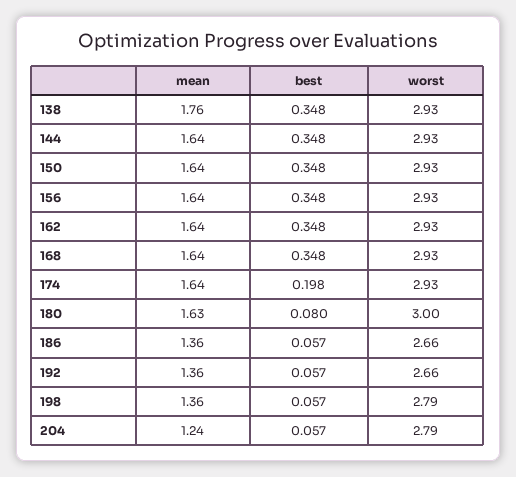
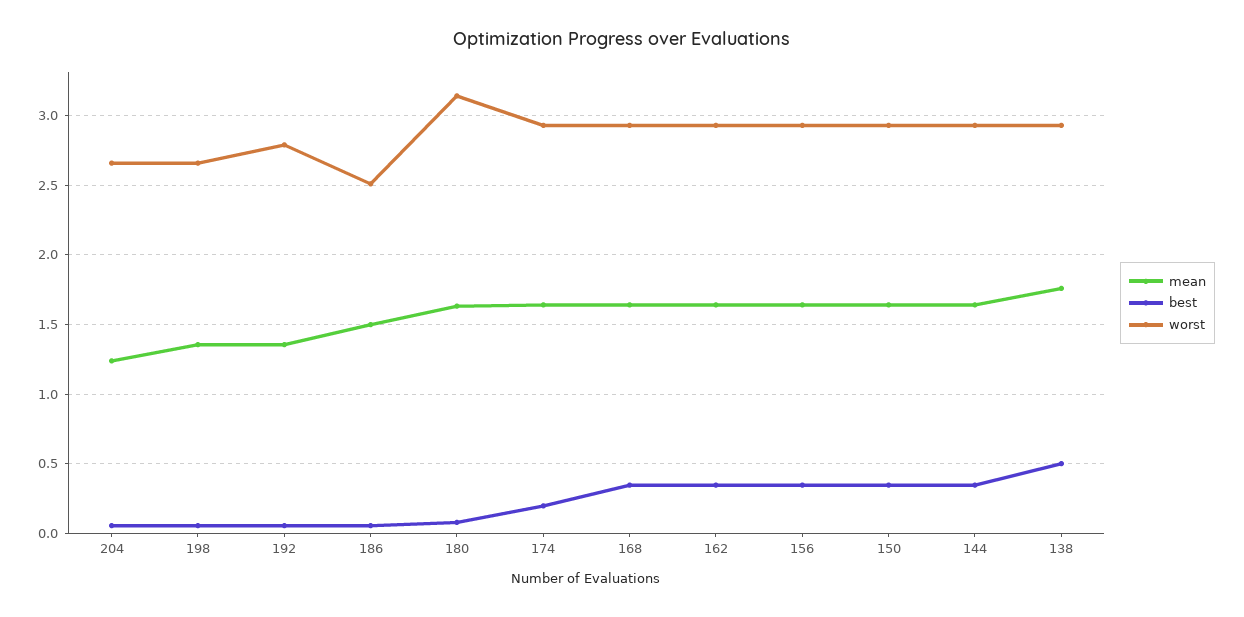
best, 138: 0.348 -> 0.5
worst, 180: 3 -> 3.15
mean, 186: 1.36 -> 1.5
worst, 186: 2.66 -> 2.5
worst, 192: 2.66 -> 2.8
worst, 198: 2.79 -> 2.65
worst, 204: 2.79 -> 2.65

